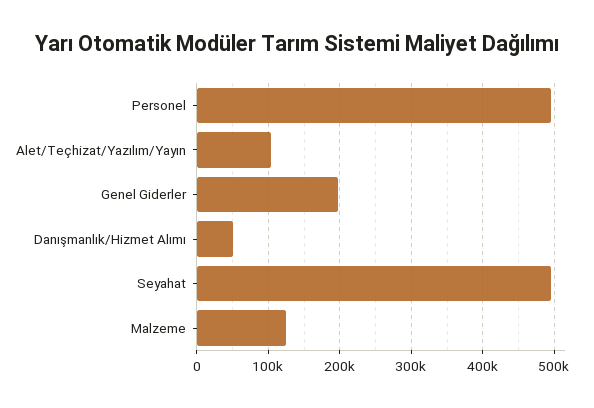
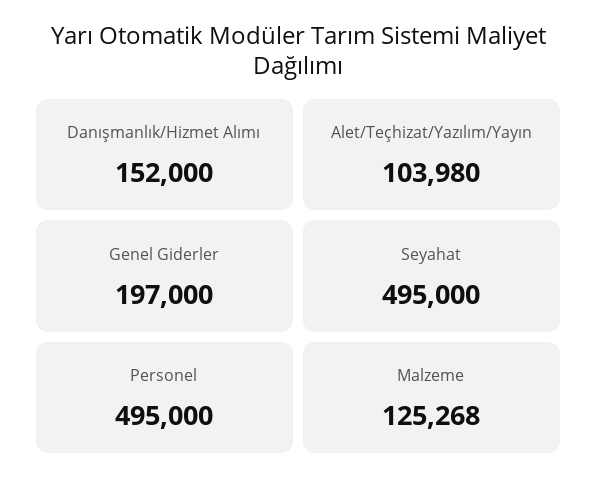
Danışmanlık/Hizmet Alımı: 50000 -> 152000

